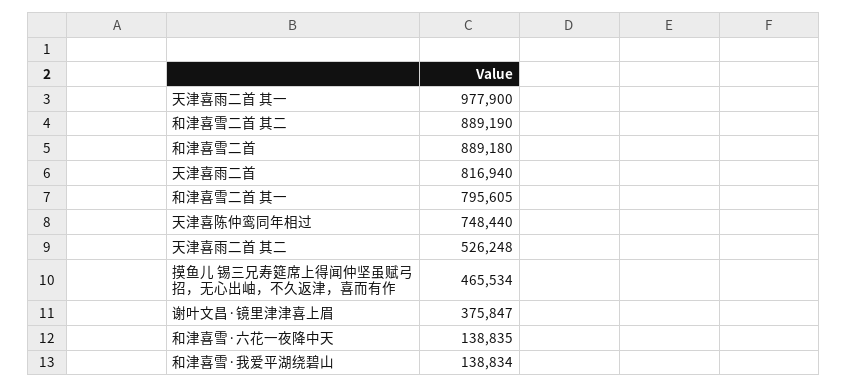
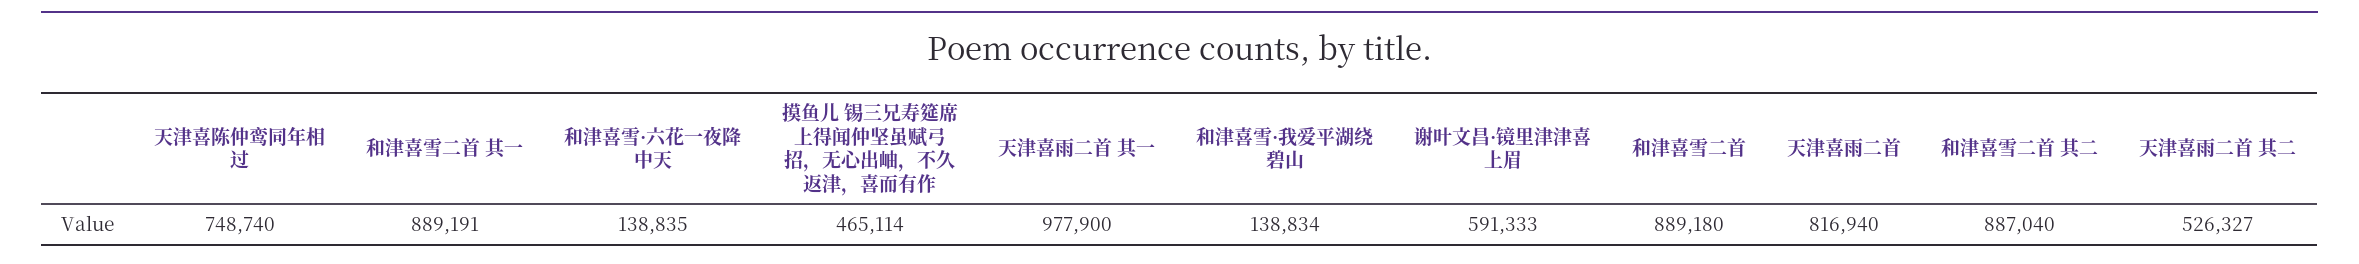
和津喜雪二首 其二: 889190 -> 887040
和津喜雪二首 其一: 795605 -> 889191
天津喜陈仲鸾同年相过: 748440 -> 748740
天津喜雨二首 其二: 526248 -> 526327
摸鱼儿 锡三兄寿筵席上得闻仲坚虽赋弓招，无心出岫，不久返津，喜而有作: 465534 -> 465114
谢叶文昌·镜里津津喜上眉: 375847 -> 591333

